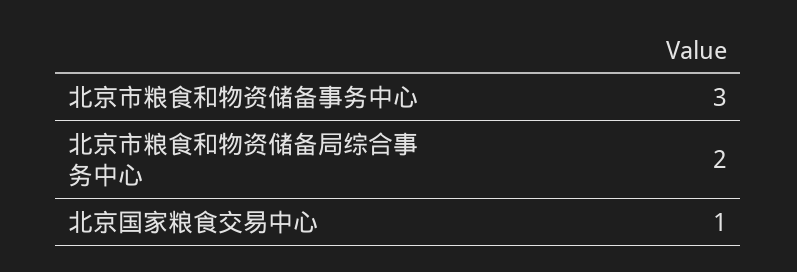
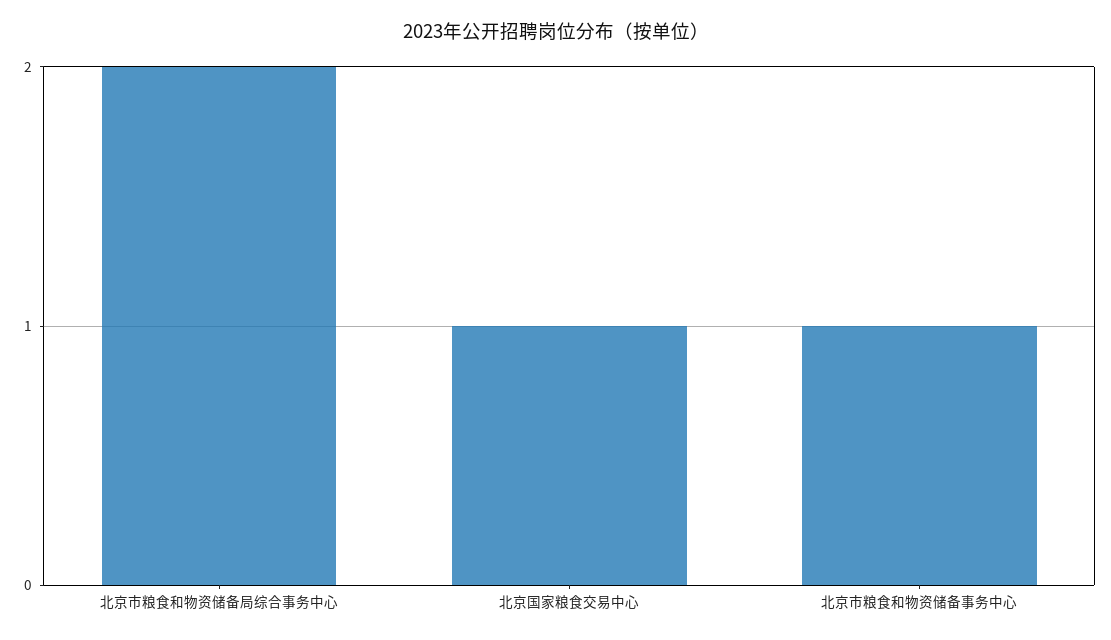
北京市粮食和物资储备事务中心: 3 -> 1

